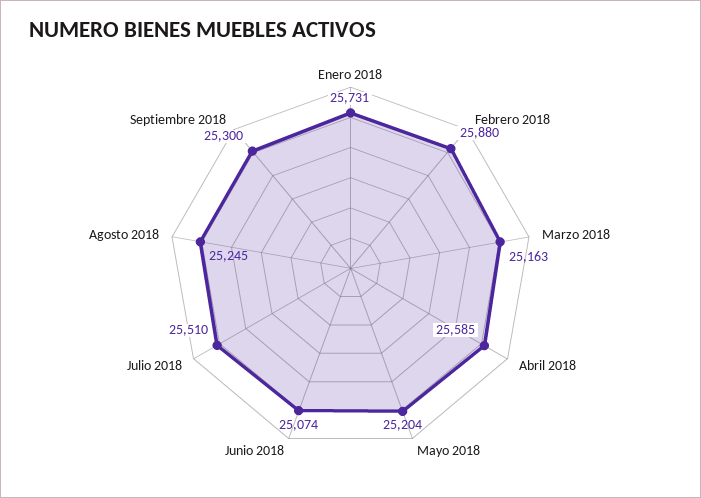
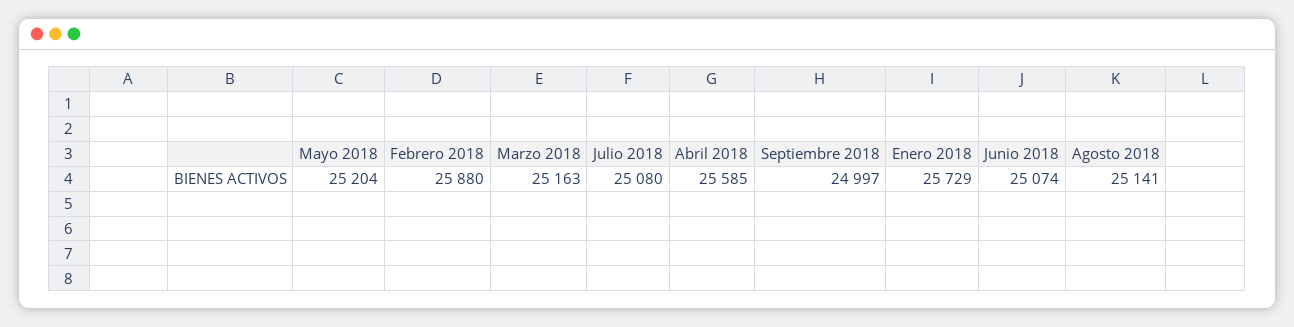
Enero 2018: 25731 -> 25729
Julio 2018: 25510 -> 25080
Agosto 2018: 25245 -> 25141
Septiembre 2018: 25300 -> 24997

